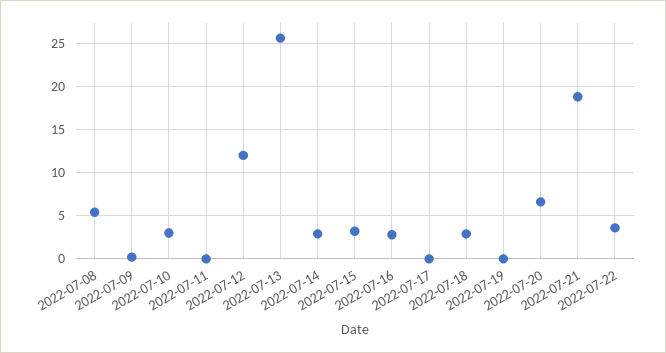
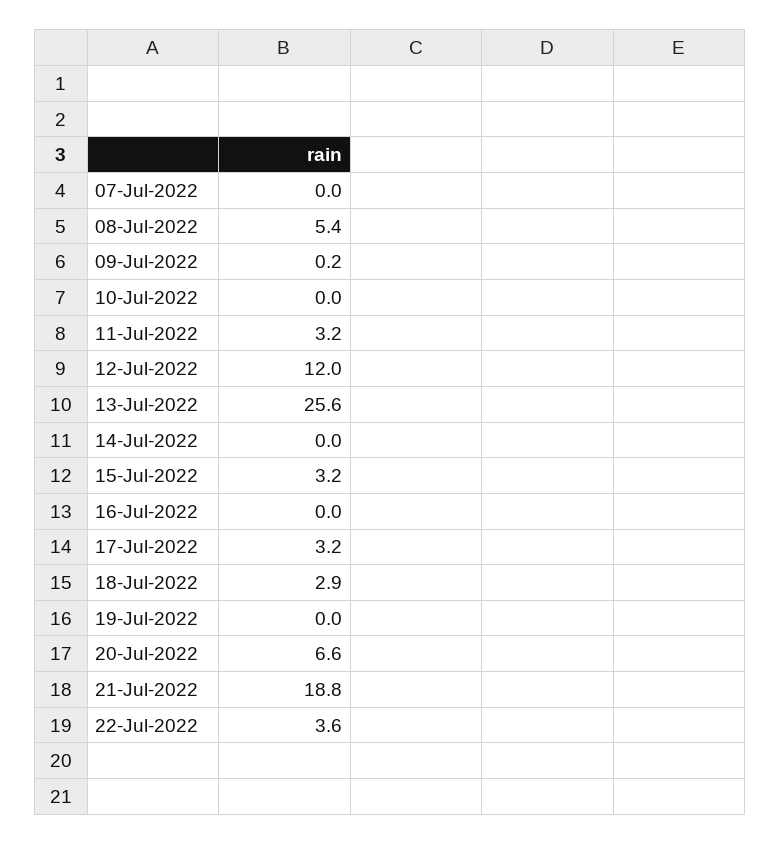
2022-07-10: 3 -> 0
2022-07-11: 0 -> 3.2
2022-07-14: 3 -> 0
2022-07-16: 3 -> 0
2022-07-17: 0 -> 3.2
07-Jul-2022: none -> 0

